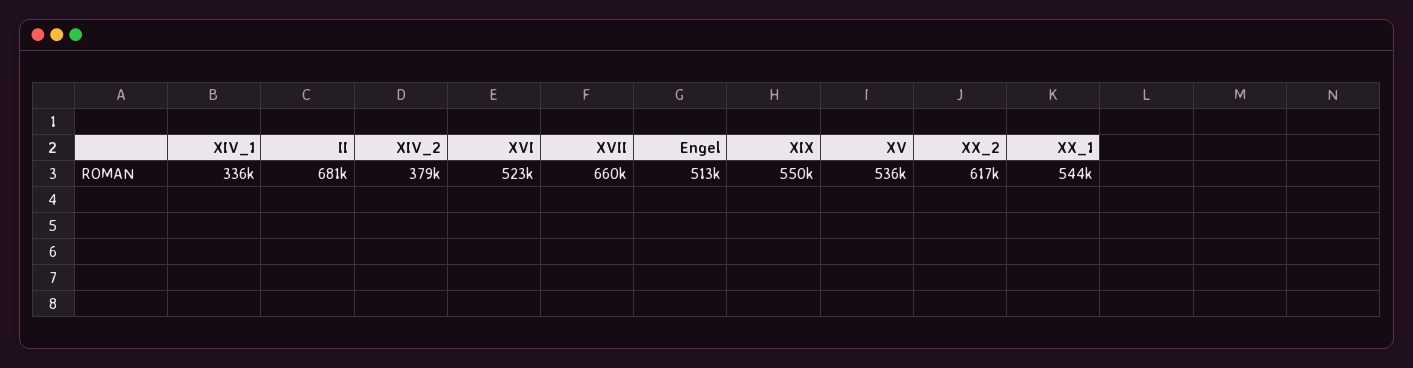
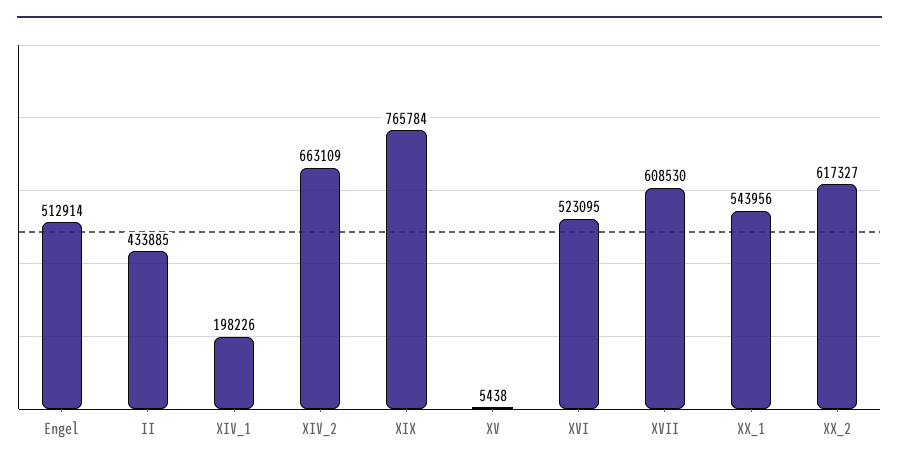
XIV_1: 336000 -> 198226
II: 681000 -> 433885
XIV_2: 379000 -> 663109
XVII: 660000 -> 608530
XIX: 550000 -> 765784
XV: 536000 -> 5438

